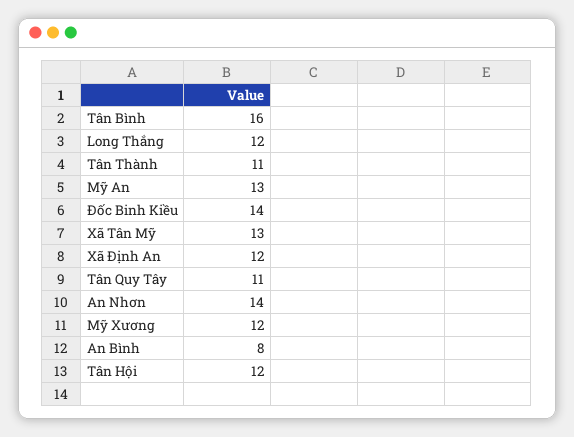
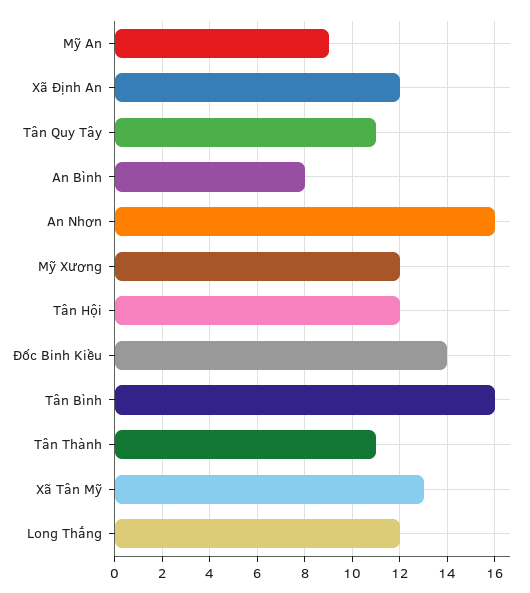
Mỹ An: 13 -> 9
An Nhơn: 14 -> 16

